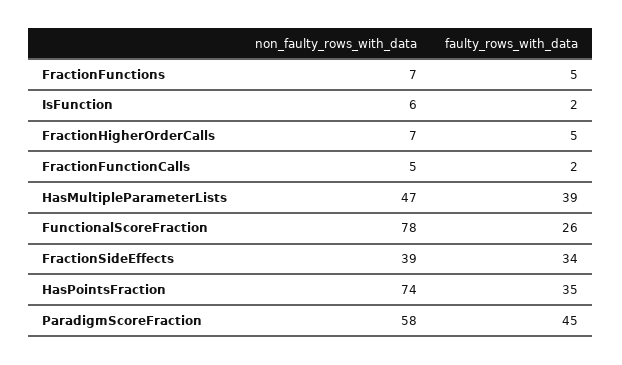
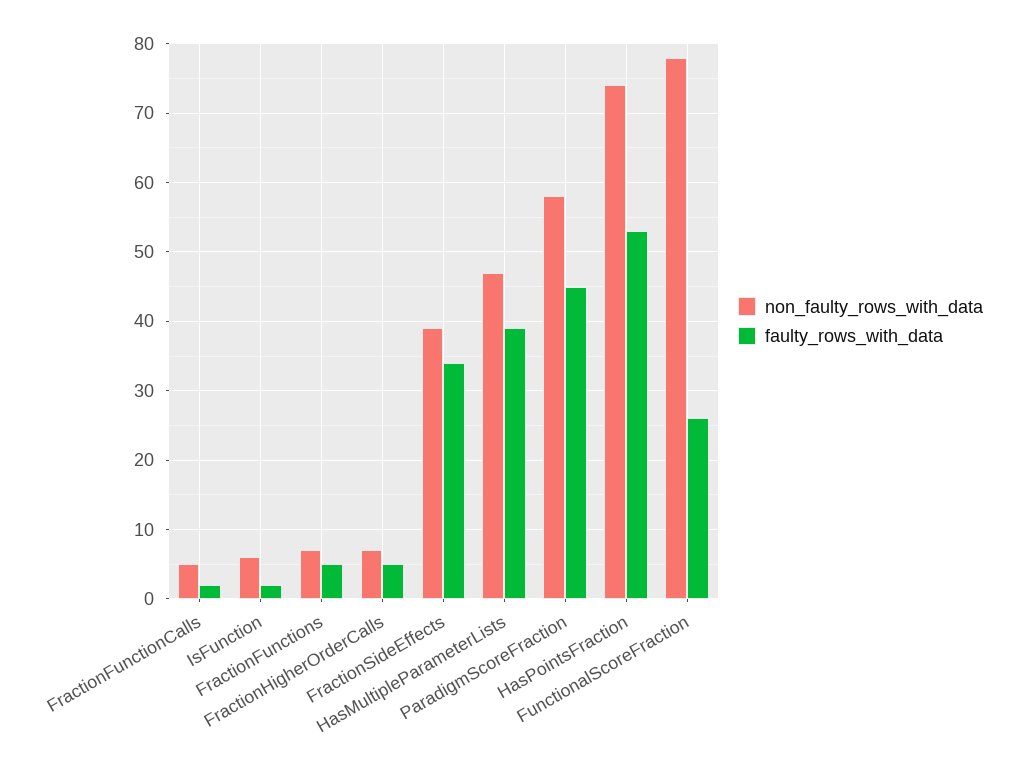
faulty_rows_with_data, HasPointsFraction: 35 -> 53

